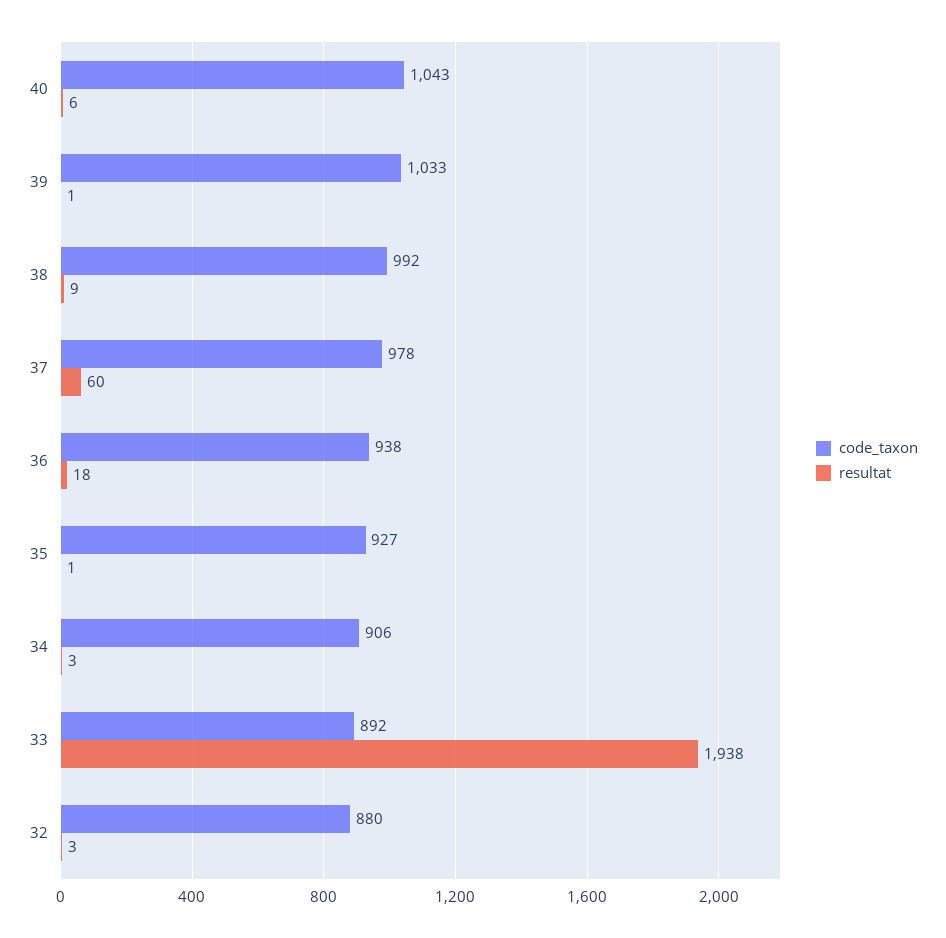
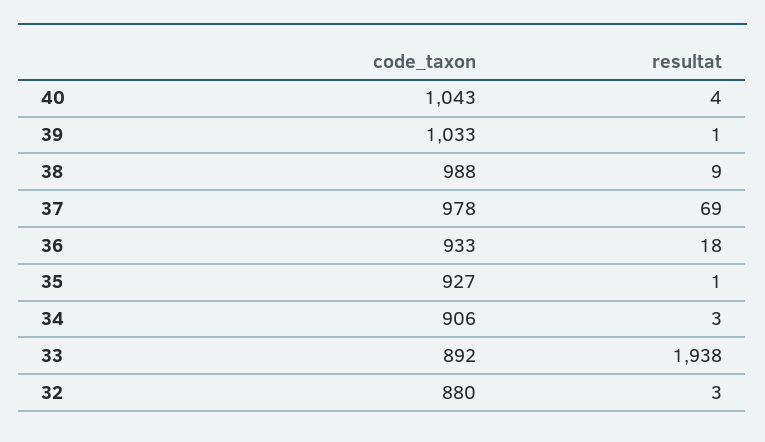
resultat, 40: 6 -> 4
code_taxon, 38: 992 -> 988
resultat, 37: 60 -> 69
code_taxon, 36: 938 -> 933

